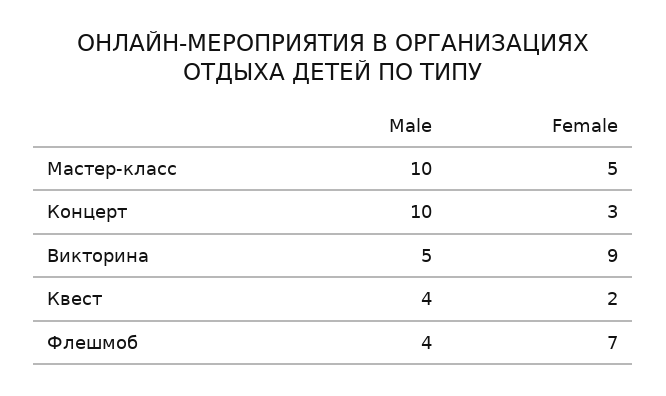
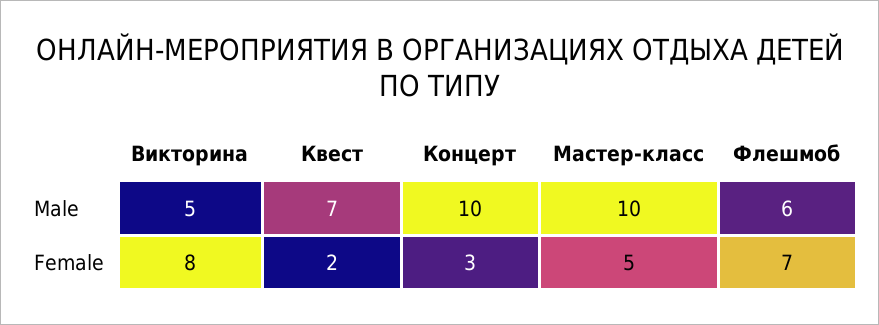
Female, Викторина: 9 -> 8
Male, Квест: 4 -> 7
Male, Флешмоб: 4 -> 6

